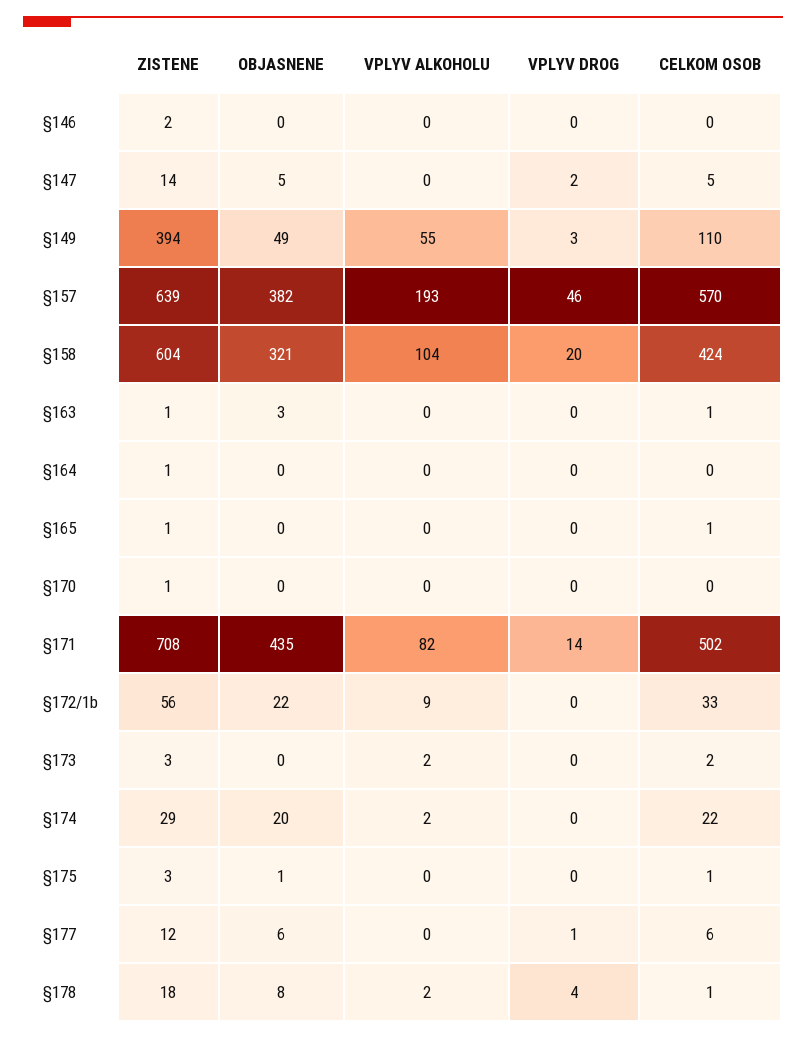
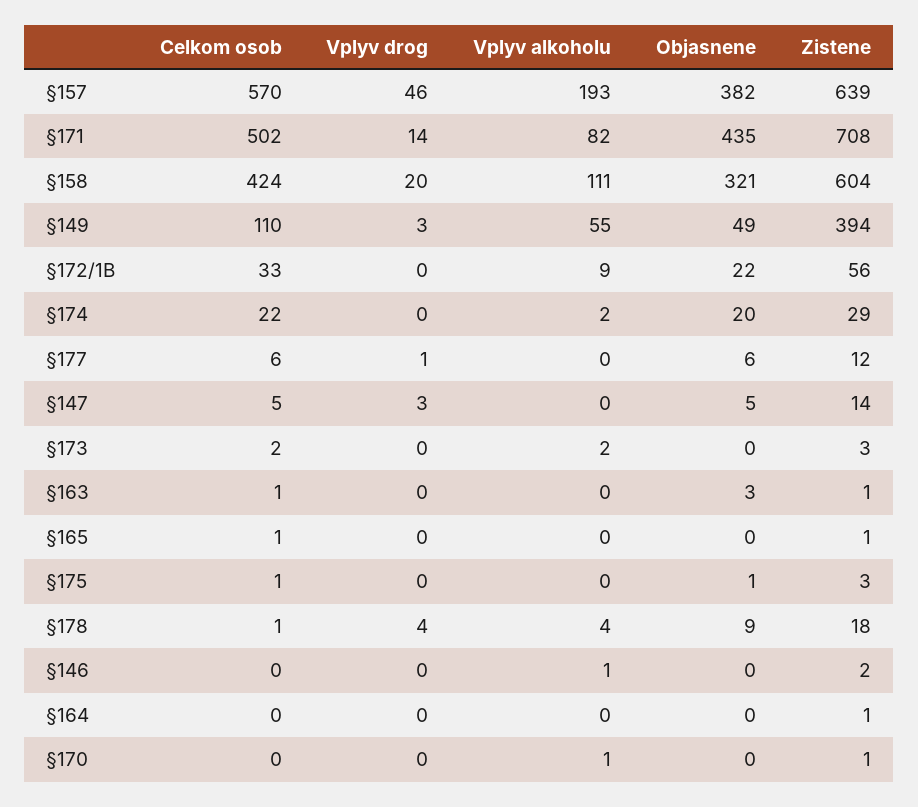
VPLYV ALKOHOLU, §146: 0 -> 1
VPLYV DROG, §147: 2 -> 3
VPLYV ALKOHOLU, §158: 104 -> 111
VPLYV ALKOHOLU, §170: 0 -> 1
OBJASNENE, §178: 8 -> 9
VPLYV ALKOHOLU, §178: 2 -> 4

